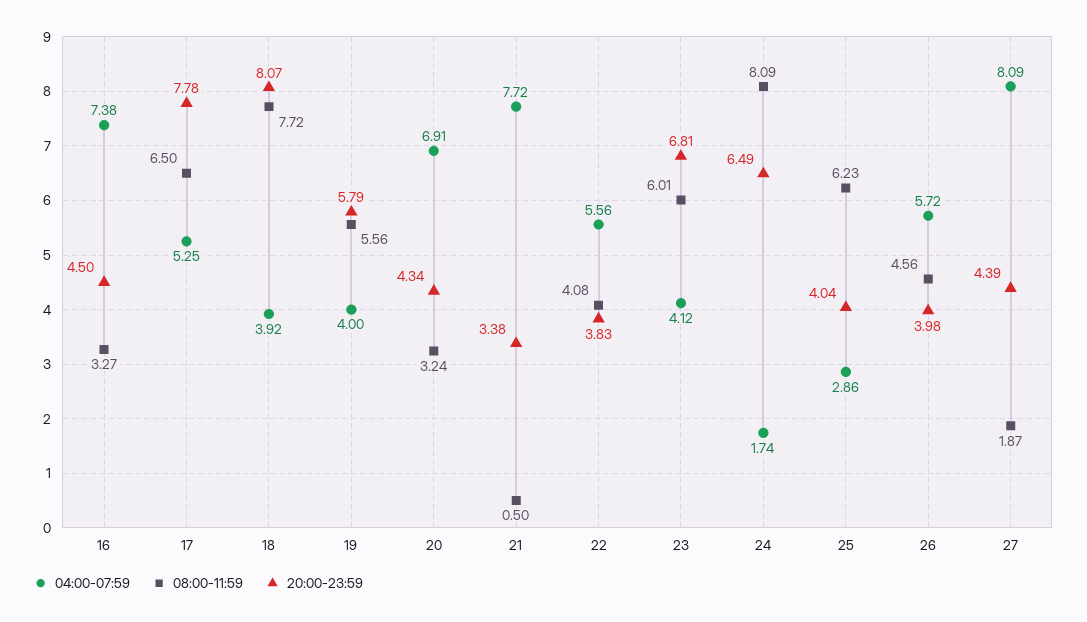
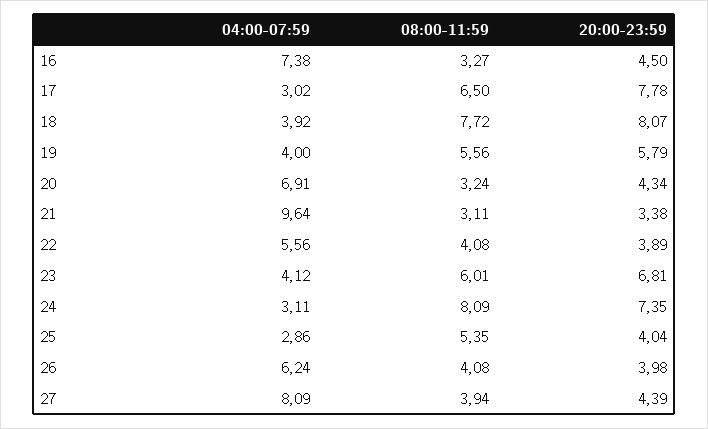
04:00-07:59, 17: 5.25 -> 3.02
04:00-07:59, 21: 7.72 -> 9.64
08:00-11:59, 21: 0.5 -> 3.11
20:00-23:59, 22: 3.83 -> 3.89
04:00-07:59, 24: 1.74 -> 3.11
20:00-23:59, 24: 6.49 -> 7.35
08:00-11:59, 25: 6.23 -> 5.35
04:00-07:59, 26: 5.72 -> 6.24
08:00-11:59, 26: 4.56 -> 4.08
08:00-11:59, 27: 1.87 -> 3.94

